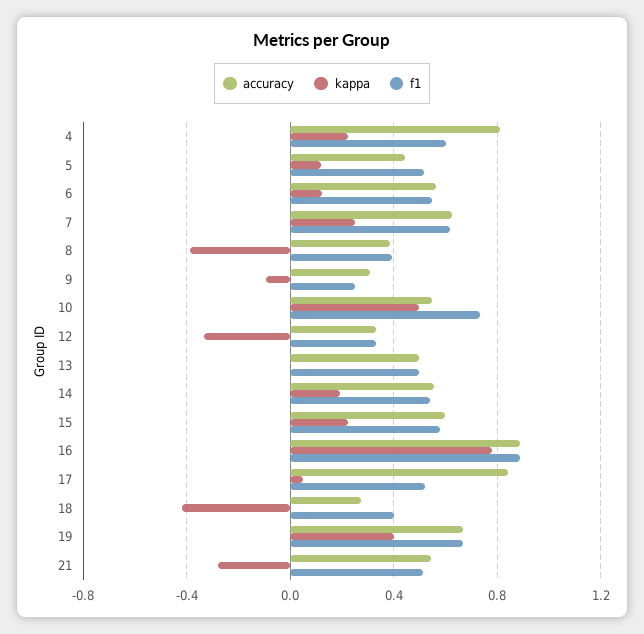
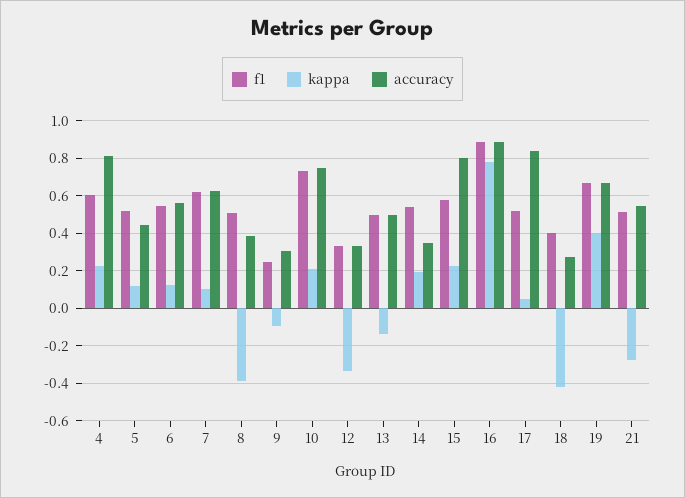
kappa, 7: 0.25 -> 0.1
f1, 8: 0.4 -> 0.5
accuracy, 10: 0.55 -> 0.75
kappa, 10: 0.5 -> 0.2
kappa, 13: 0 -> -0.15
accuracy, 14: 0.55 -> 0.35
accuracy, 15: 0.6 -> 0.8

